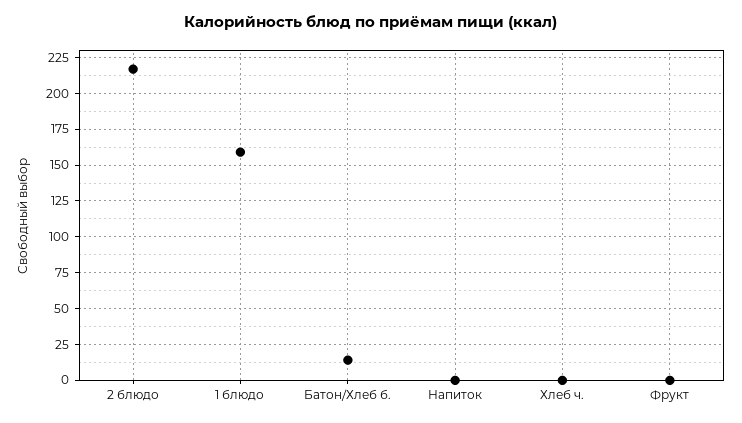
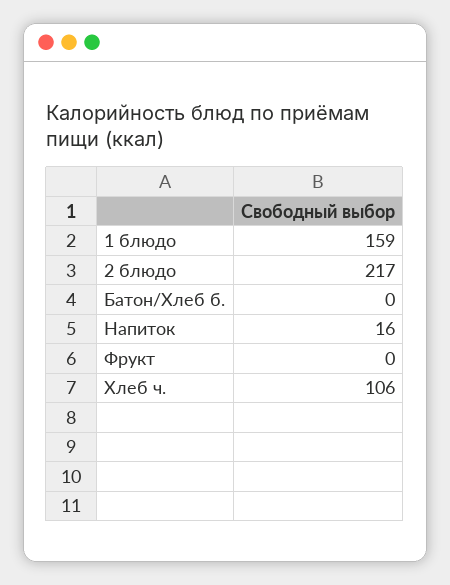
Батон/Хлеб б.: 15 -> 0
Напиток: 0 -> 16
Хлеб ч.: 0 -> 106

